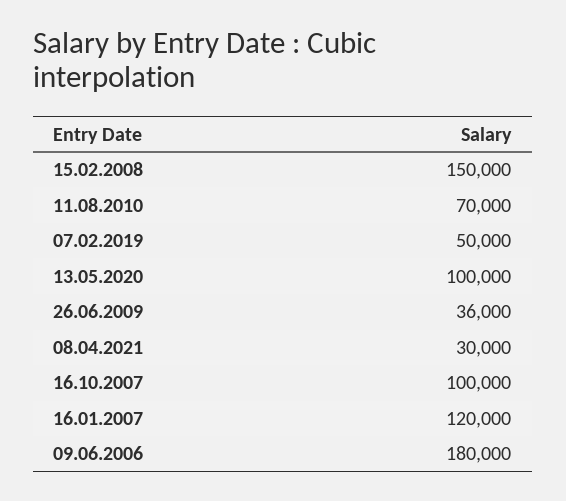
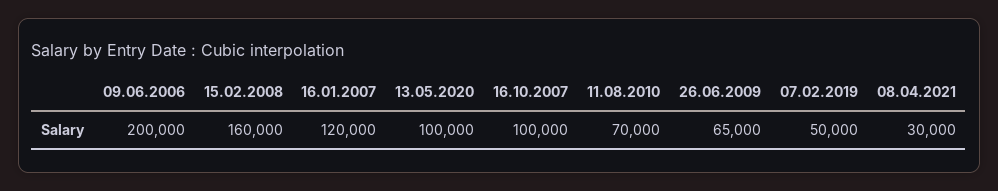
15.02.2008: 150000 -> 160000
26.06.2009: 36000 -> 65000
09.06.2006: 180000 -> 200000

